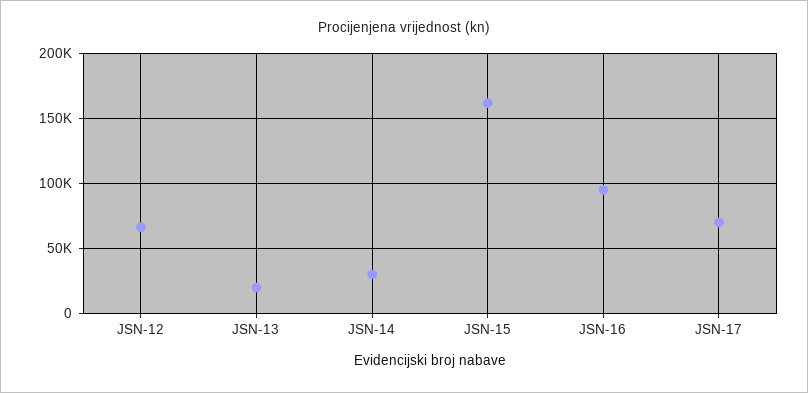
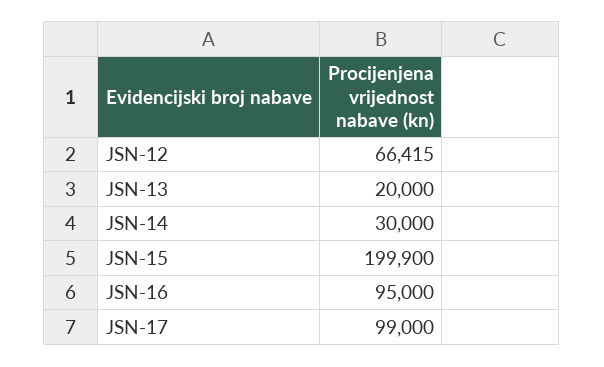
JSN-15: 160000 -> 199900
JSN-17: 70000 -> 99000

